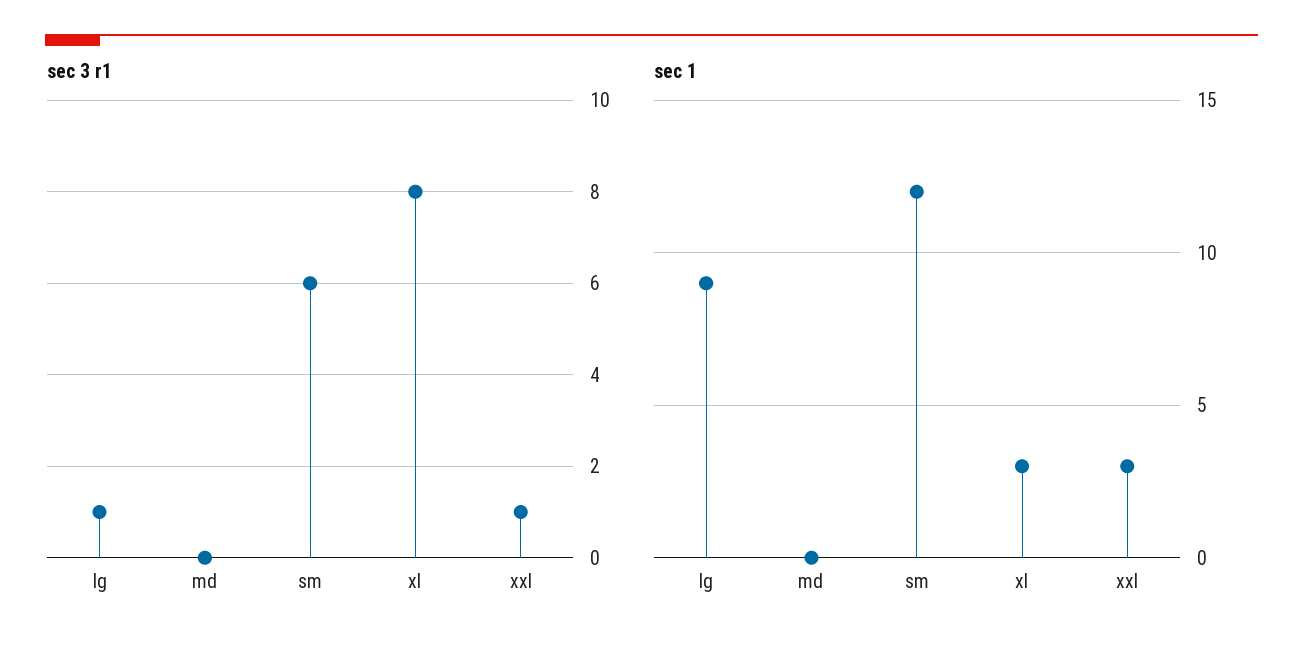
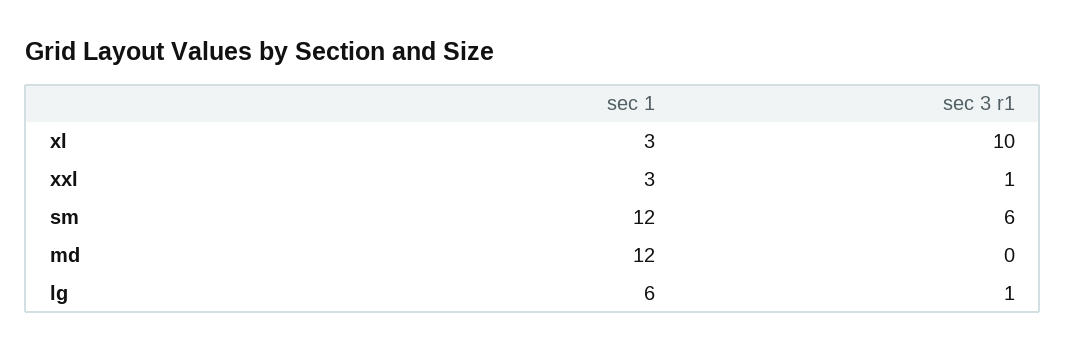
sec 3 r1, xl: 8 -> 10
sec 1, lg: 9 -> 6
sec 1, md: 0 -> 12

